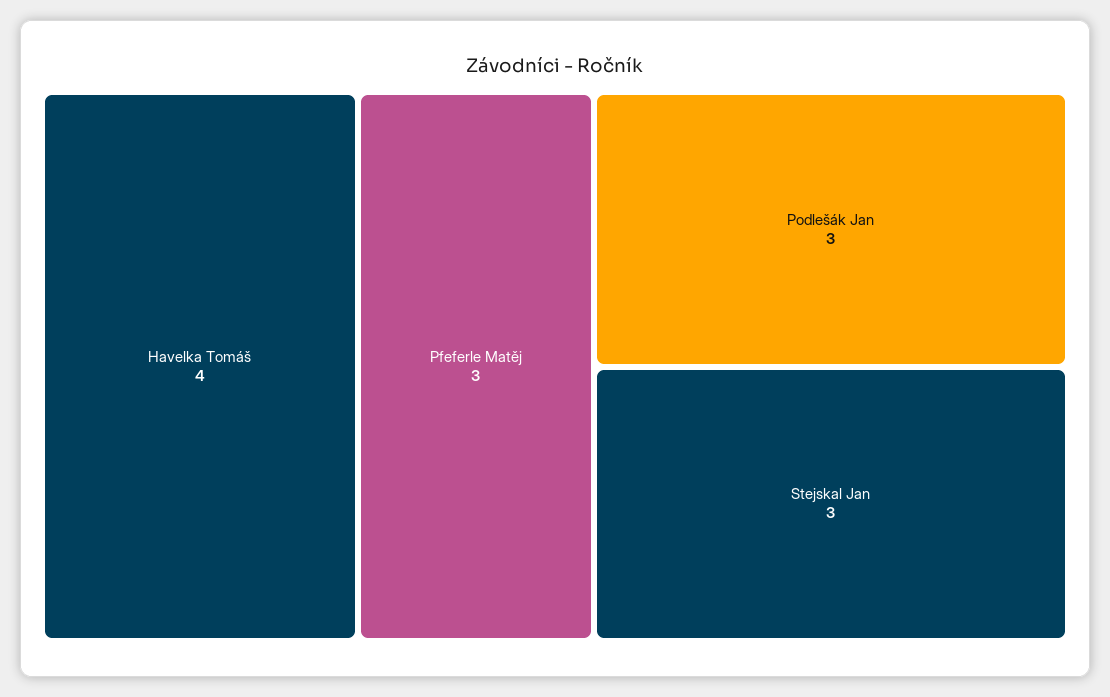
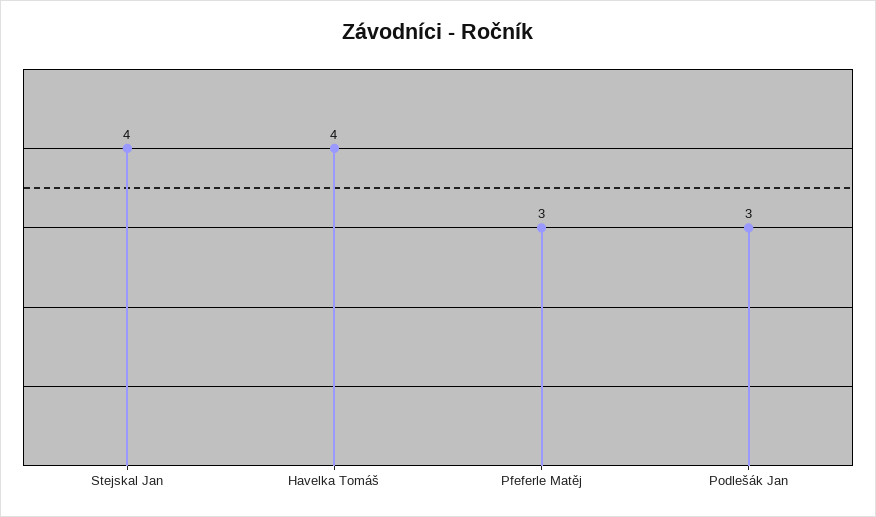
Stejskal Jan: 3 -> 4

